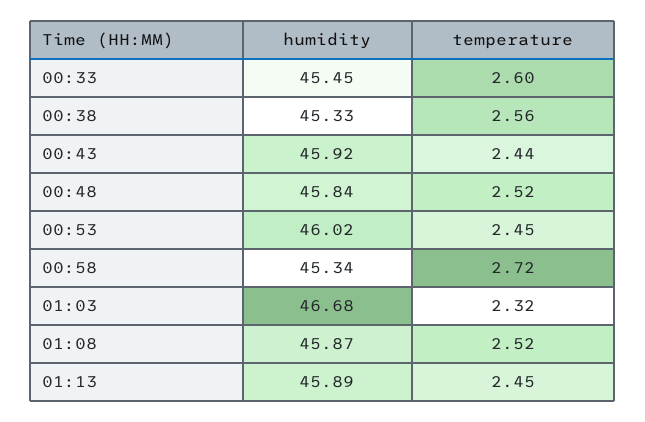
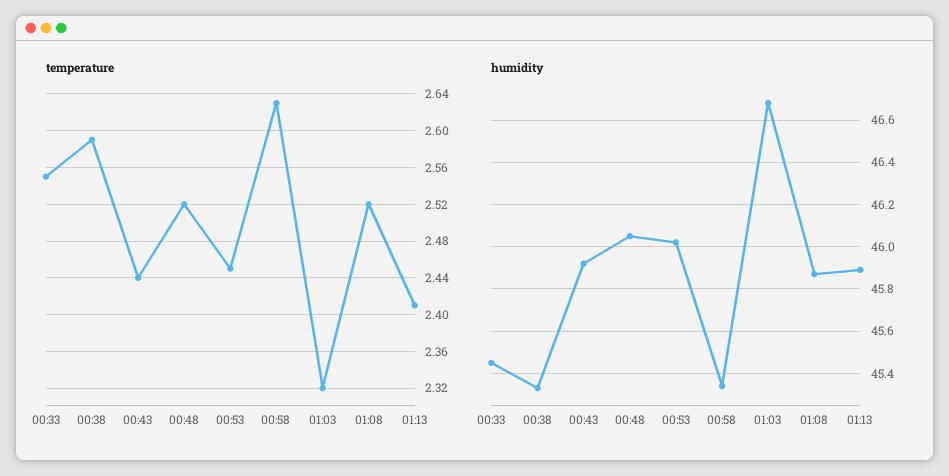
temperature, 00:33: 2.6 -> 2.55
temperature, 00:38: 2.56 -> 2.59
humidity, 00:48: 45.84 -> 46.05
temperature, 00:58: 2.72 -> 2.63
temperature, 01:13: 2.45 -> 2.41

